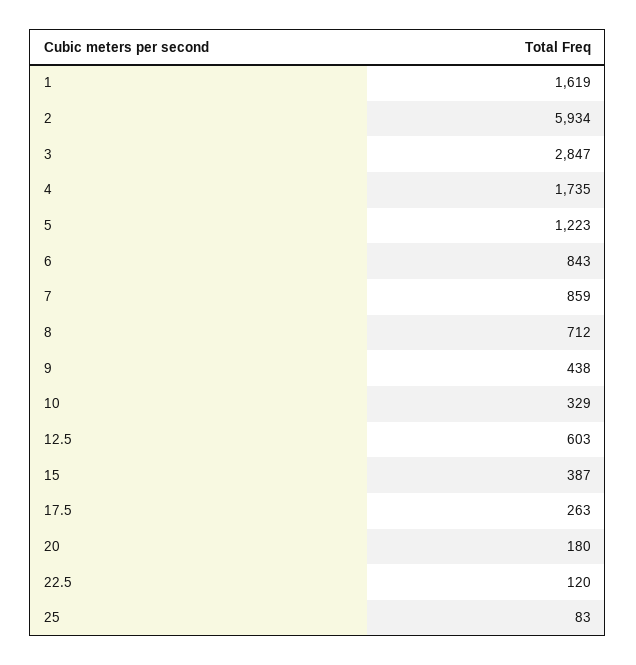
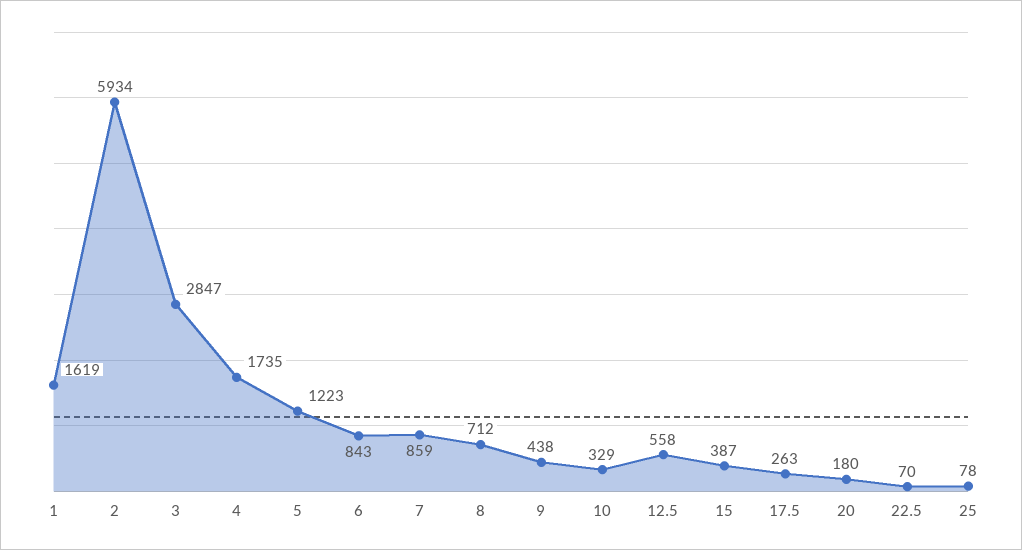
12.5: 603 -> 558
22.5: 120 -> 70
25: 83 -> 78

